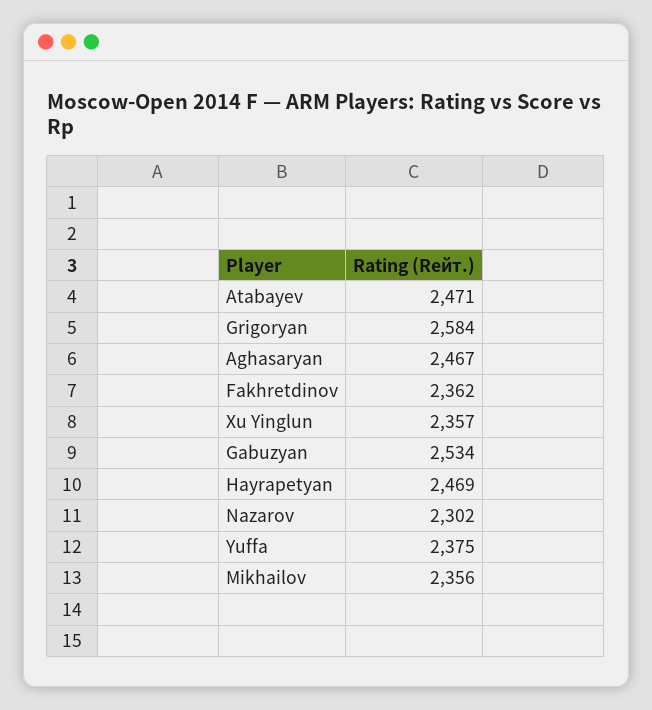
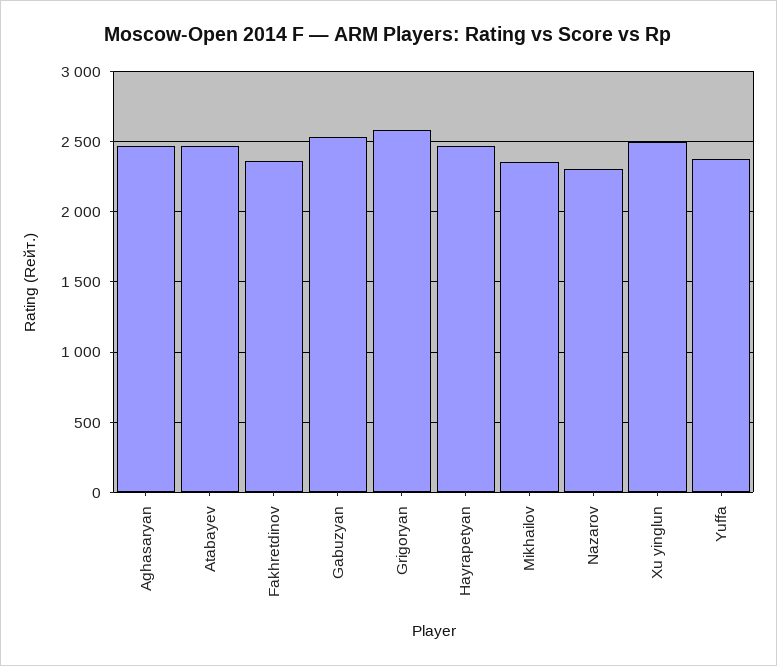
Xu Yinglun: 2357 -> 2500

